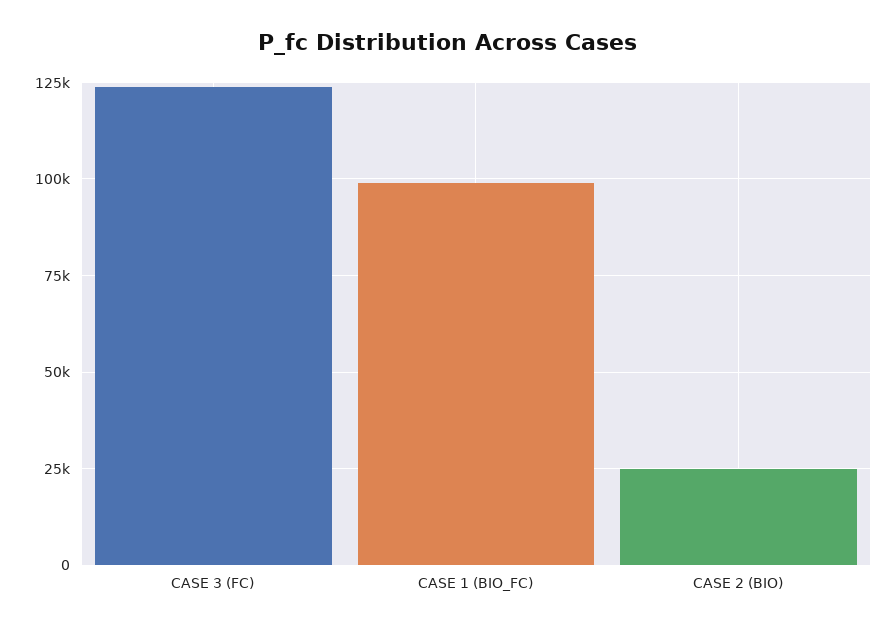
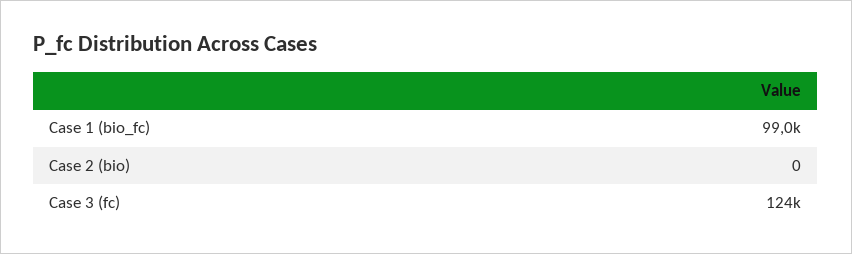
CASE 2 (BIO): 25000 -> 0

